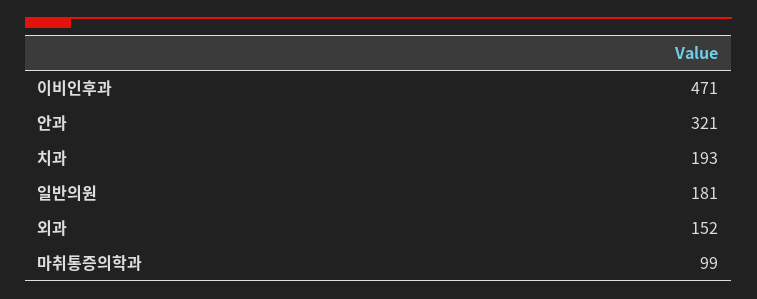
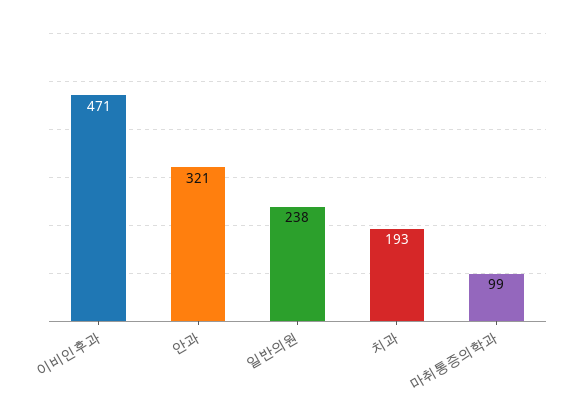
일반의원: 181 -> 238
외과: 152 -> none

